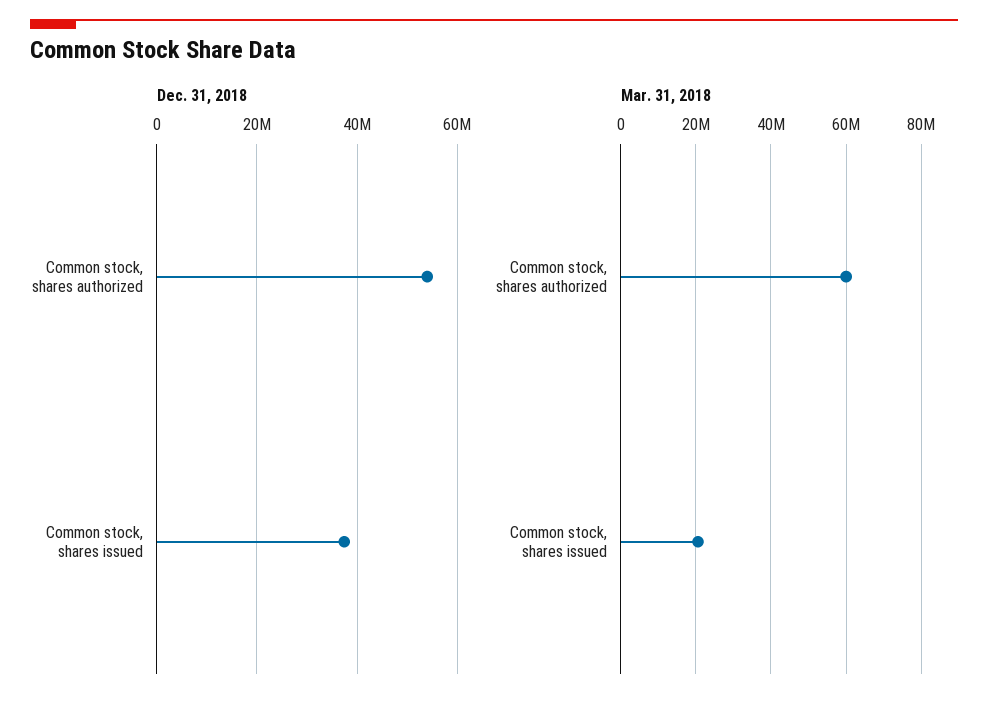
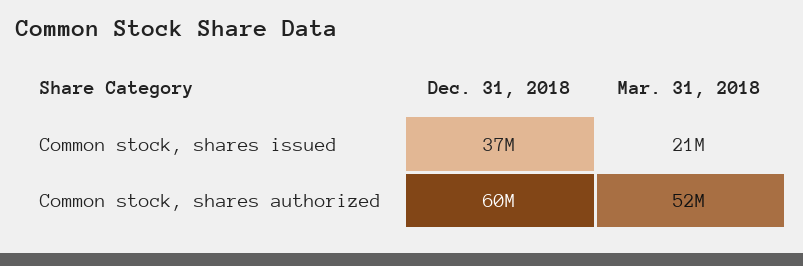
Dec. 31, 2018, Common stock, shares authorized: 54000000 -> 60000000
Mar. 31, 2018, Common stock, shares authorized: 60000000 -> 52000000

